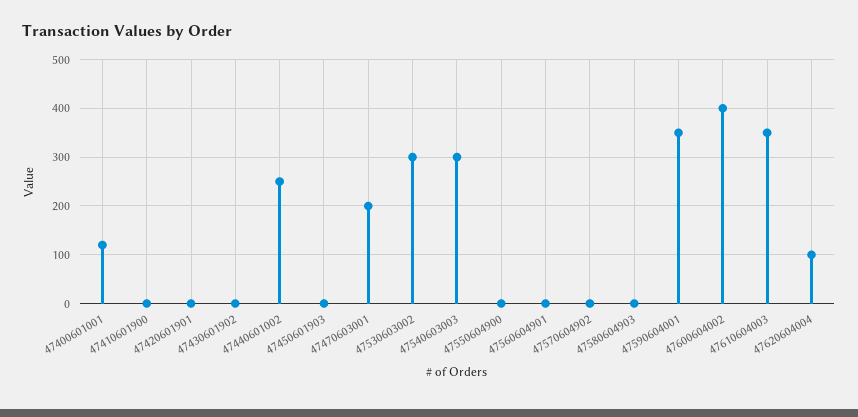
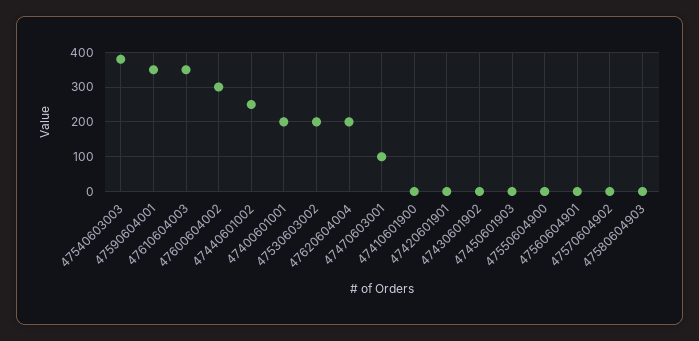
47400601001: 120 -> 200
47470603001: 200 -> 100
47530603002: 300 -> 200
47540603003: 300 -> 380
47600604002: 400 -> 300
47620604004: 100 -> 200

